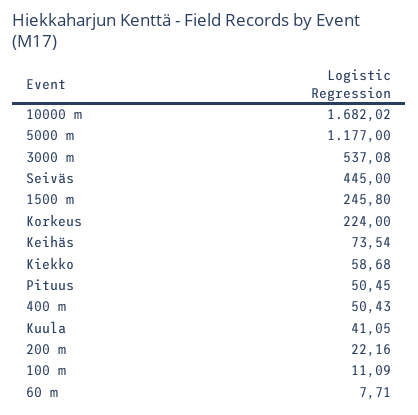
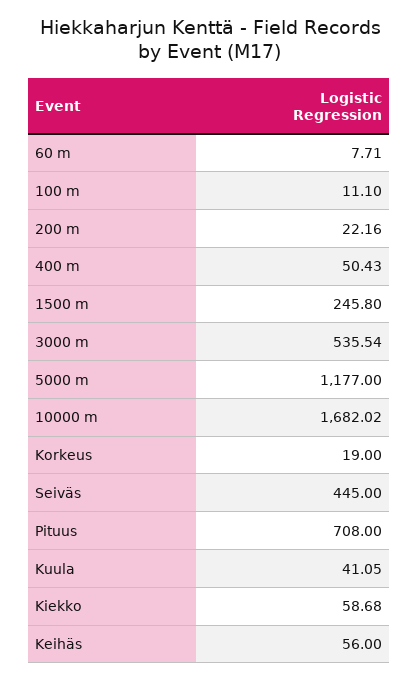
3000 m: 537.08 -> 535.54
Korkeus: 224 -> 19
Keihäs: 73.54 -> 56
Pituus: 50.45 -> 708
100 m: 11.09 -> 11.1

